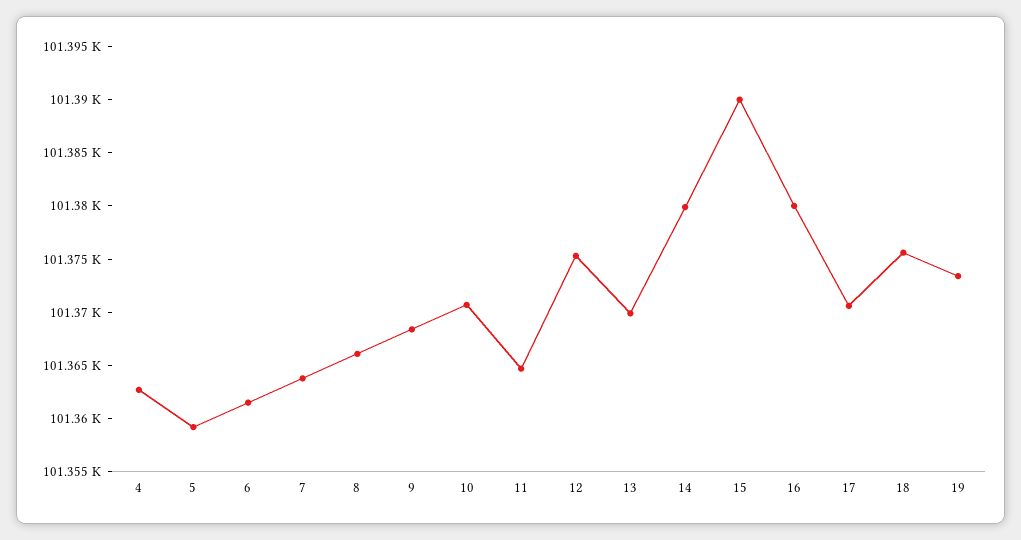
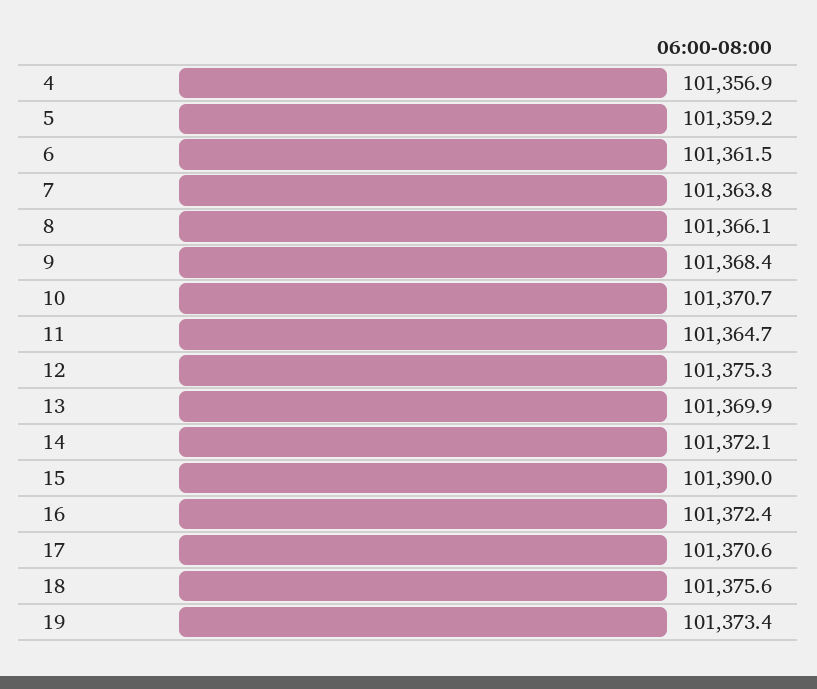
4: 101363 -> 101356.9
14: 101380 -> 101372.1
16: 101380 -> 101372.4

